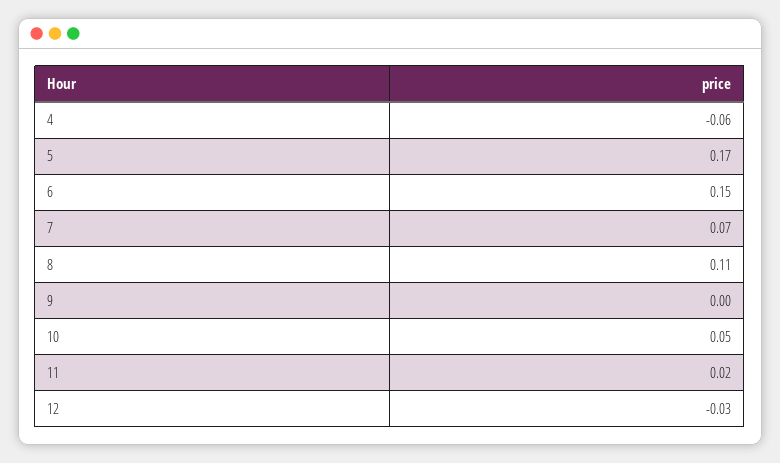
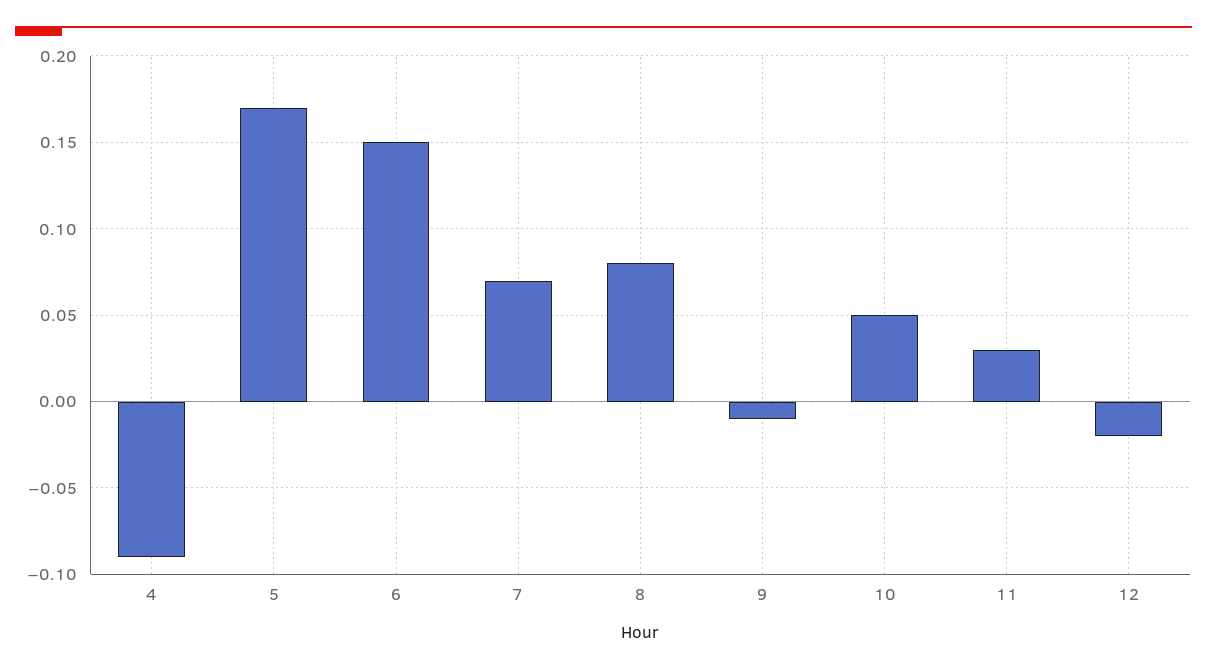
4: -0.06 -> -0.09
8: 0.11 -> 0.08
9: 0 -> -0.01
11: 0.02 -> 0.03
12: -0.03 -> -0.02

